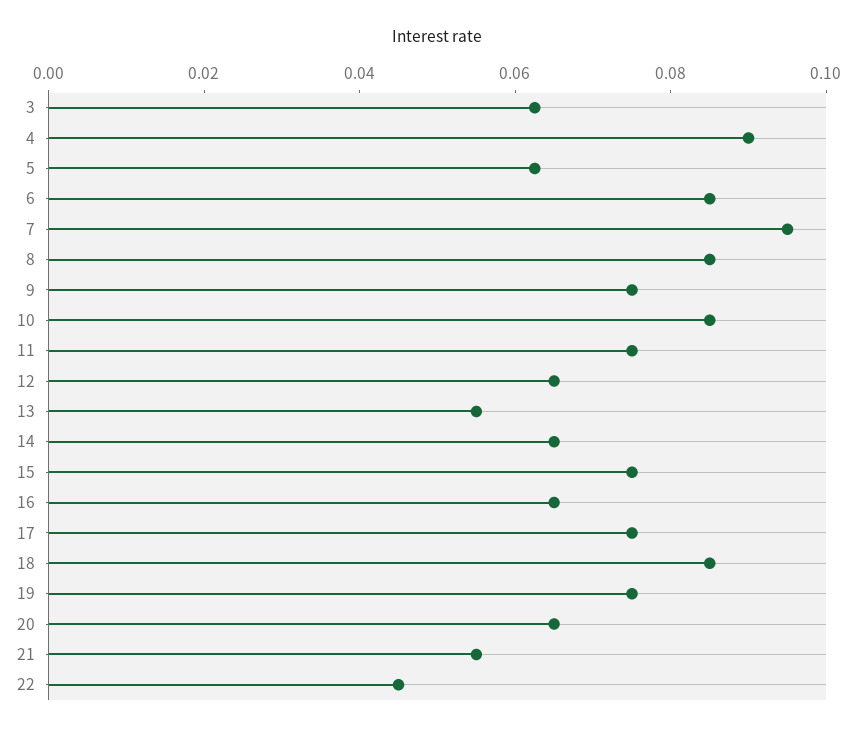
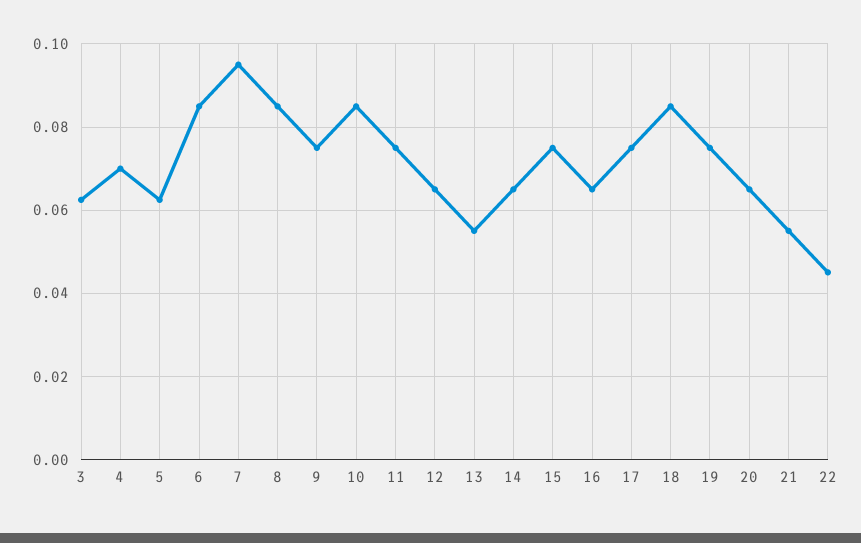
4: 0.09 -> 0.07

